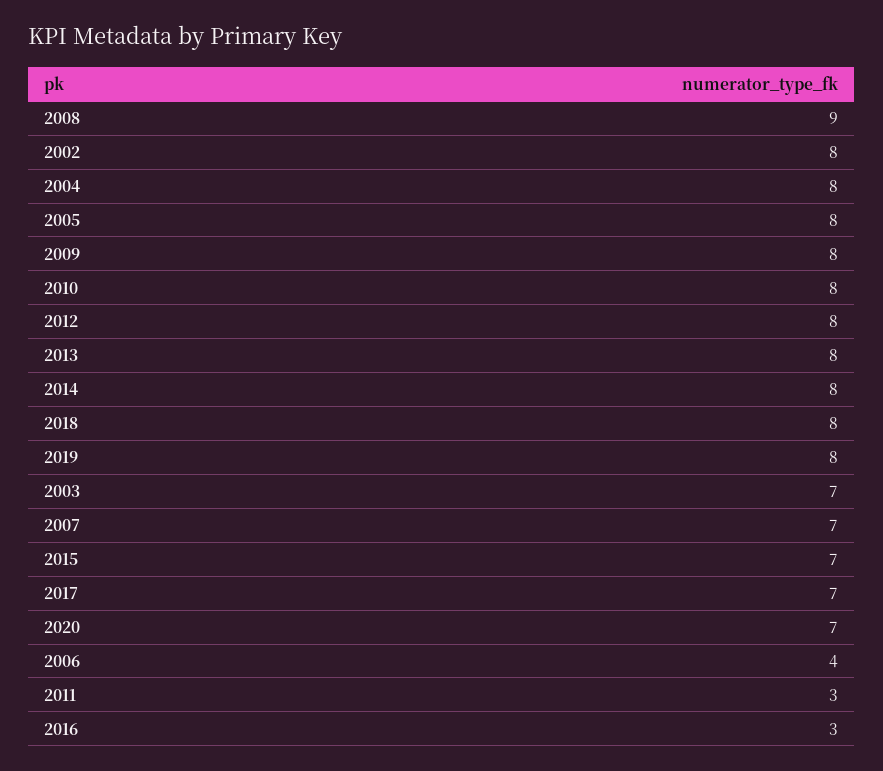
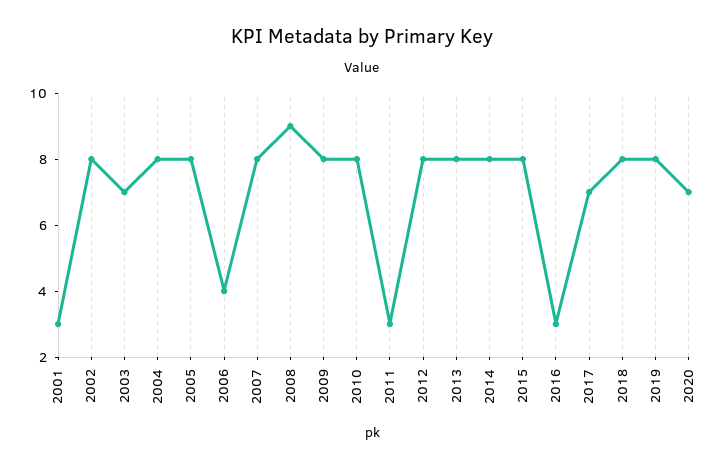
2007: 7 -> 8
2015: 7 -> 8
2001: none -> 3

